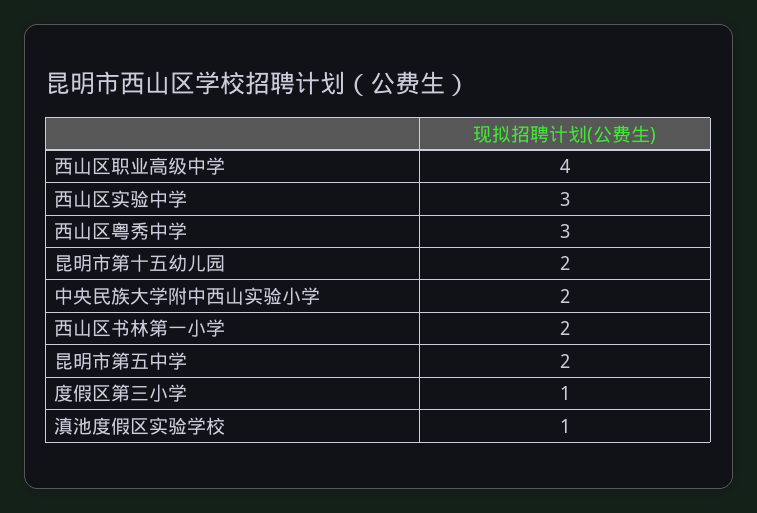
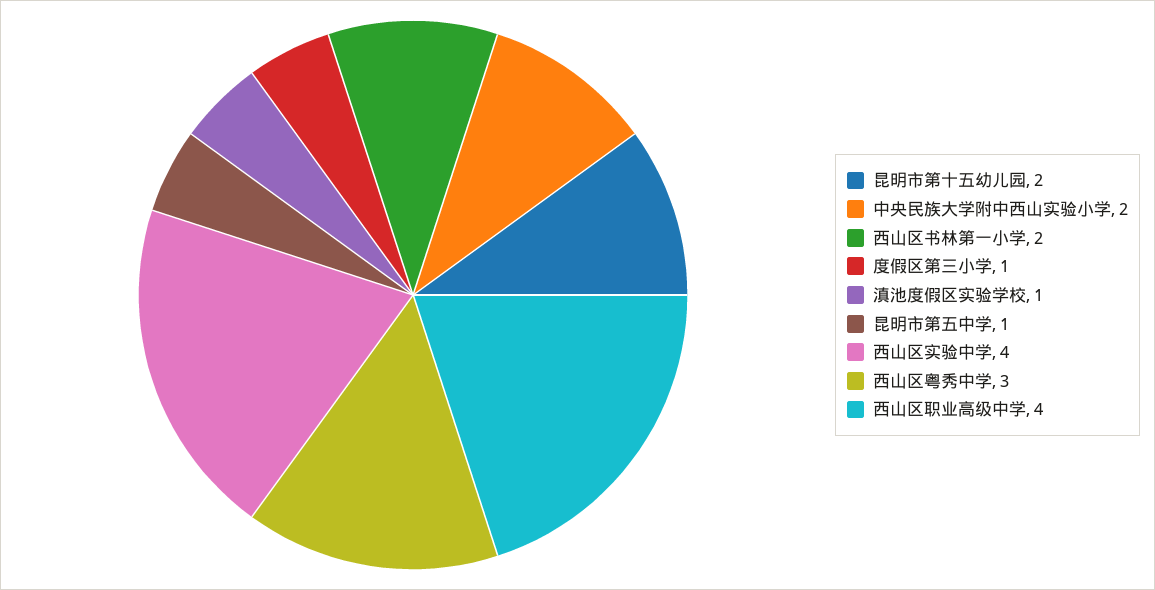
西山区实验中学: 3 -> 4
昆明市第五中学: 2 -> 1

